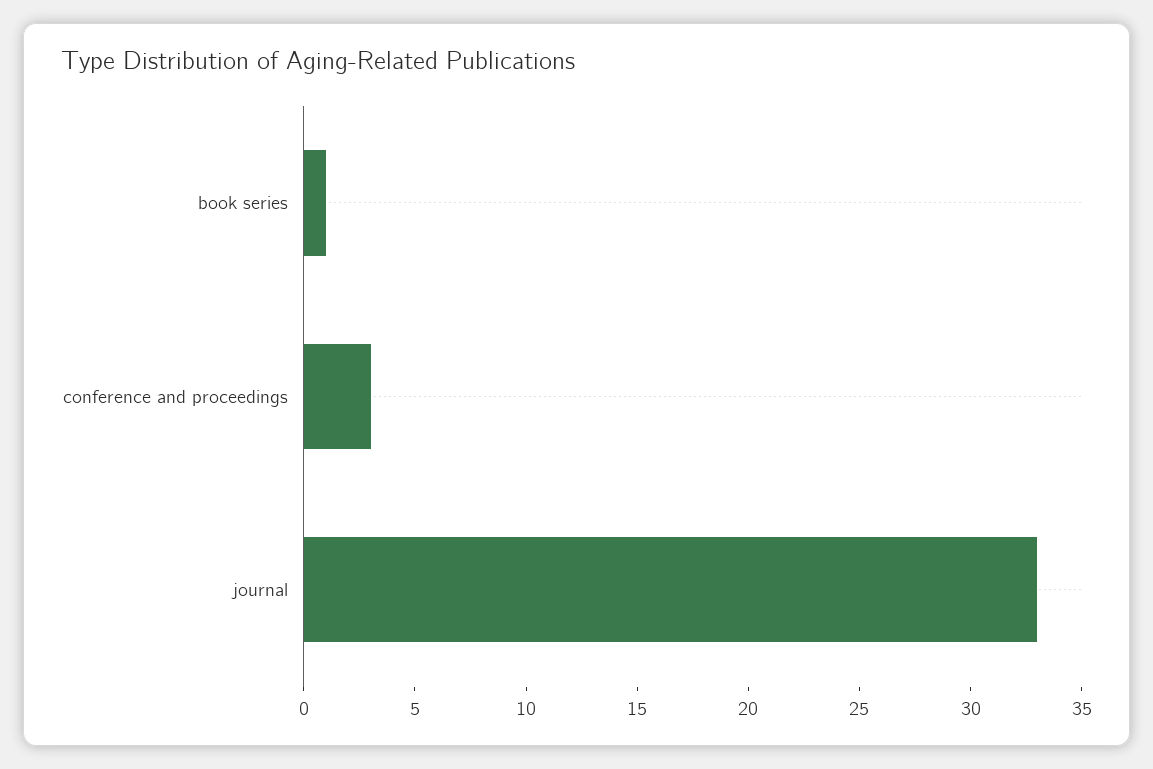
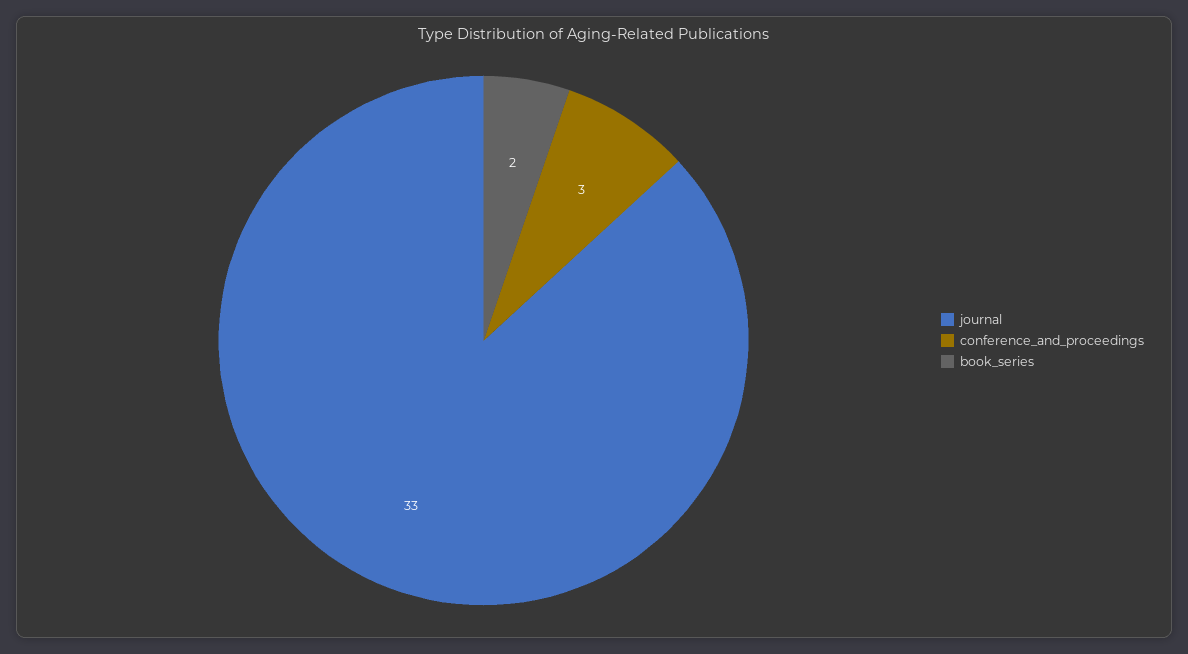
book series: 1 -> 2

